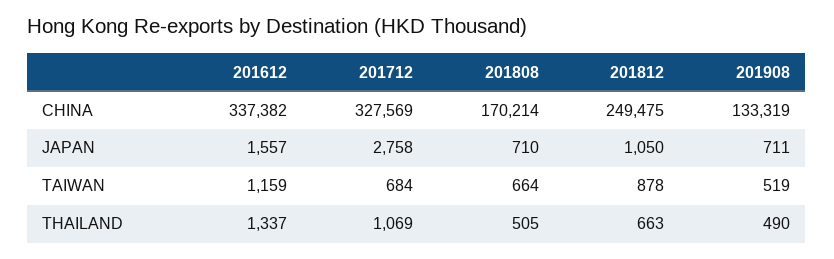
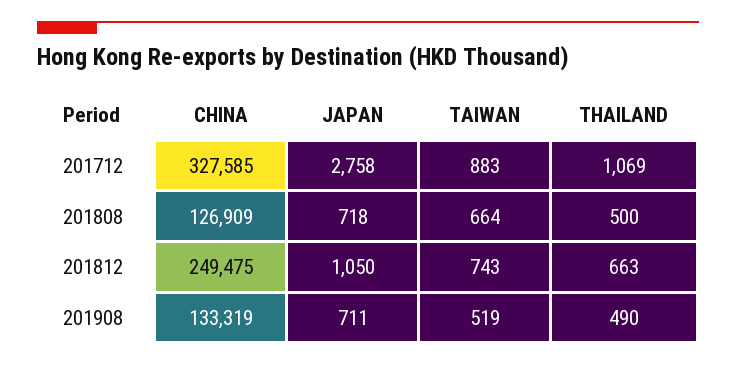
201612, CHINA: 337382 -> none
201712, CHINA: 327569 -> 327585
201808, CHINA: 170214 -> 126909
201612, JAPAN: 1557 -> none
201808, JAPAN: 710 -> 718
201612, TAIWAN: 1159 -> none
201712, TAIWAN: 684 -> 883
201812, TAIWAN: 878 -> 743
201612, THAILAND: 1337 -> none
201808, THAILAND: 505 -> 500

